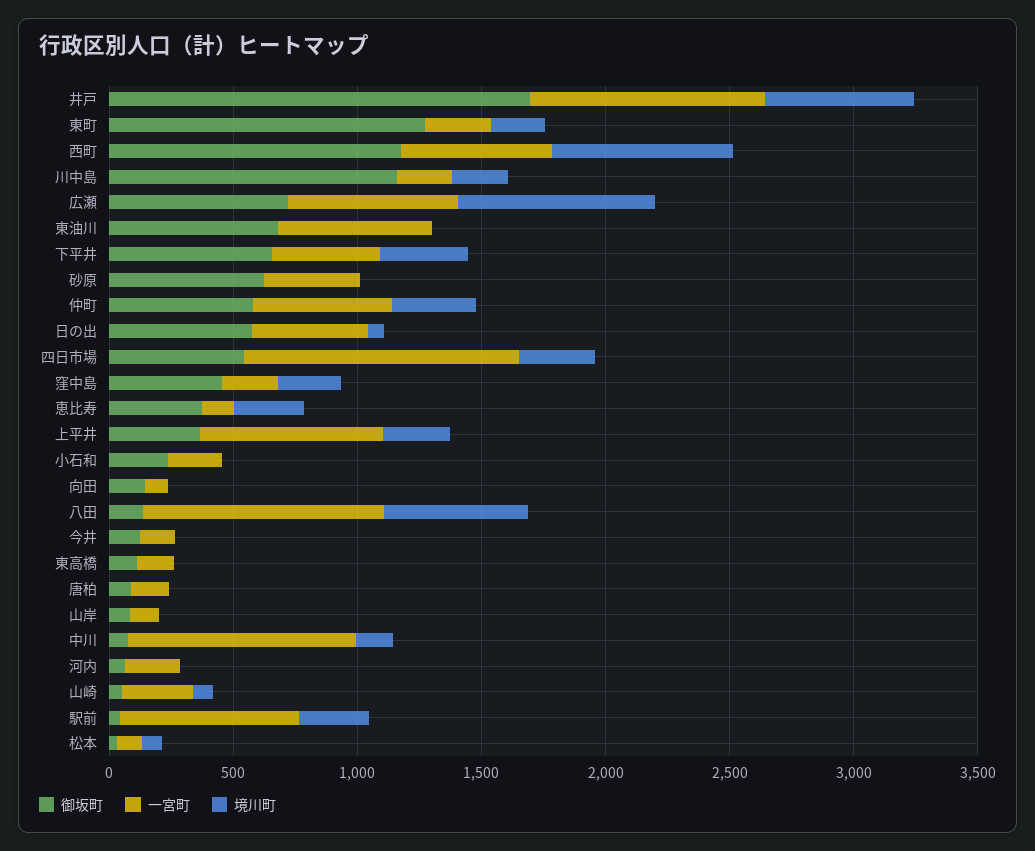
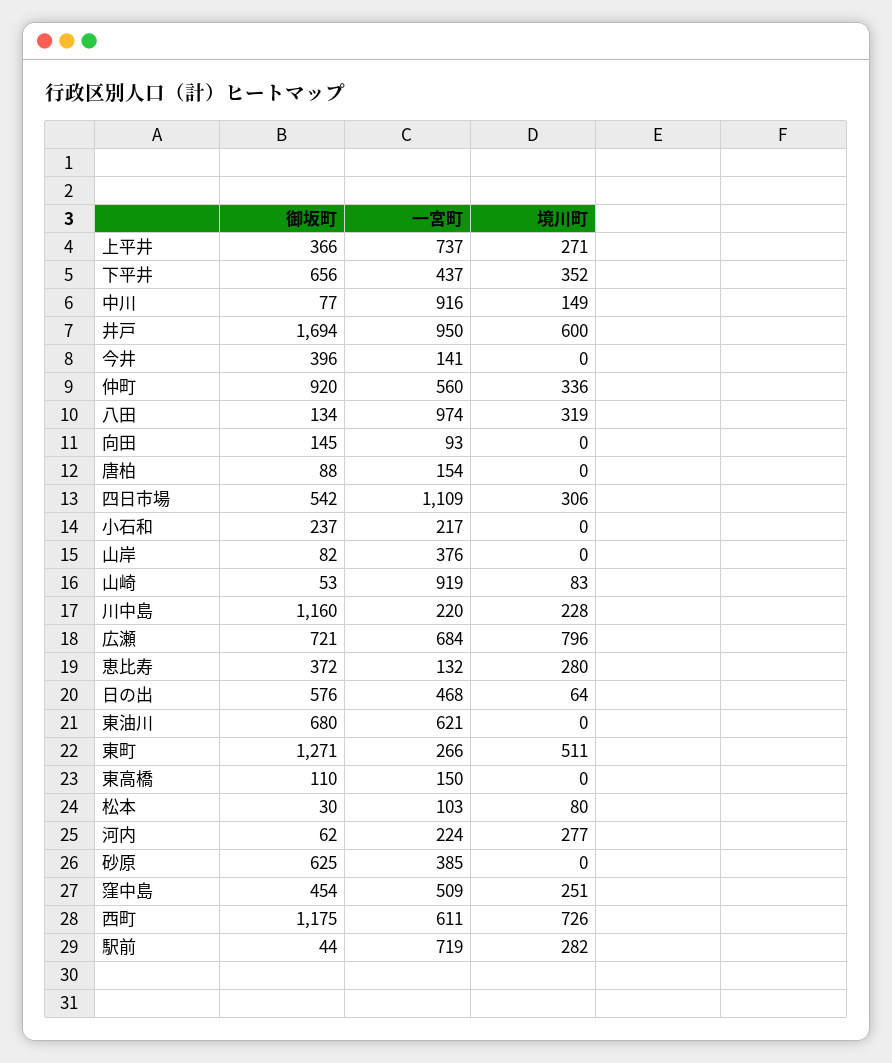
境川町, 東町: 200 -> 511
御坂町, 仲町: 600 -> 920
一宮町, 窪中島: 200 -> 509
境川町, 八田: 600 -> 319
御坂町, 今井: 100 -> 396
一宮町, 山岸: 100 -> 376
境川町, 河内: 0 -> 277
一宮町, 山崎: 300 -> 919

